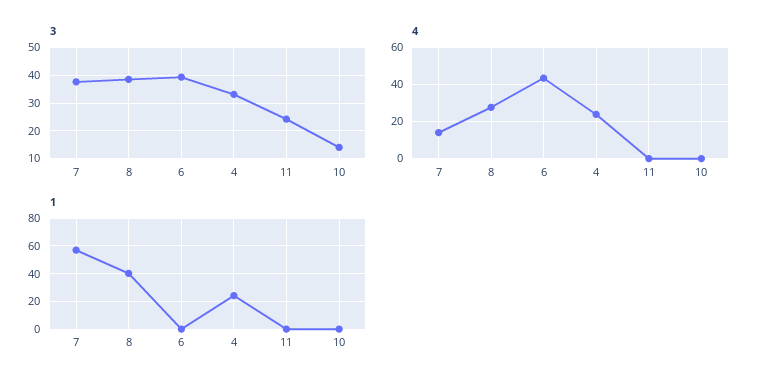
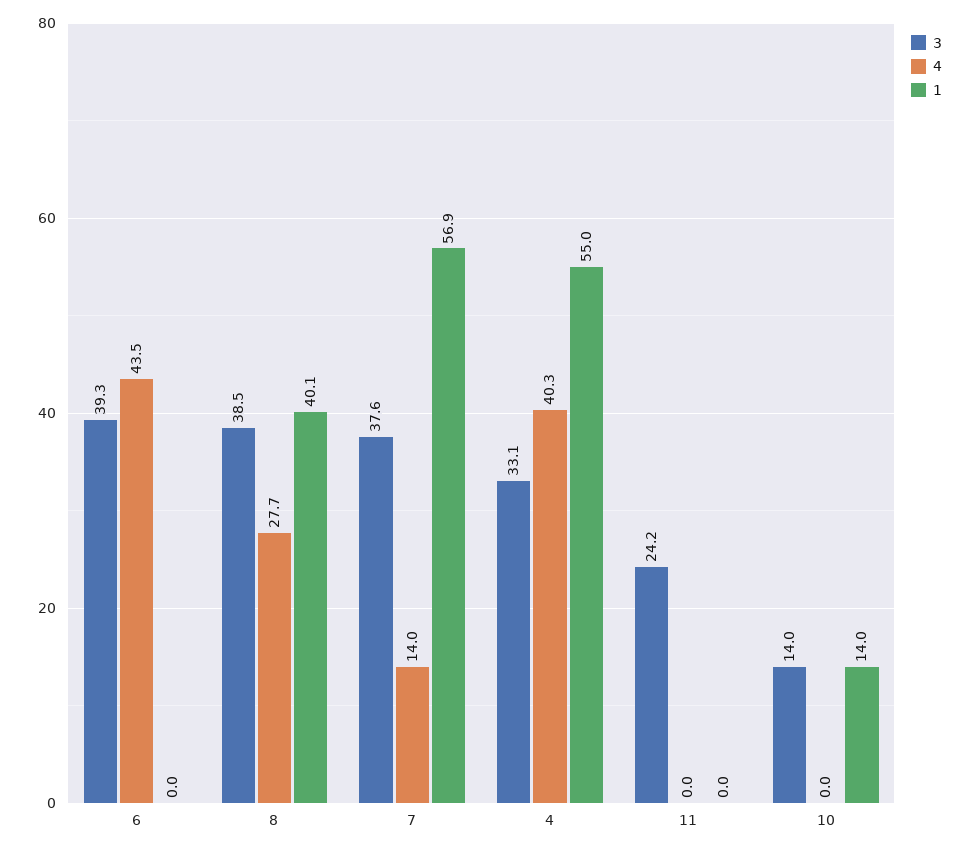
4, 4: 25 -> 40.3
1, 4: 25 -> 55
1, 10: 0 -> 14

